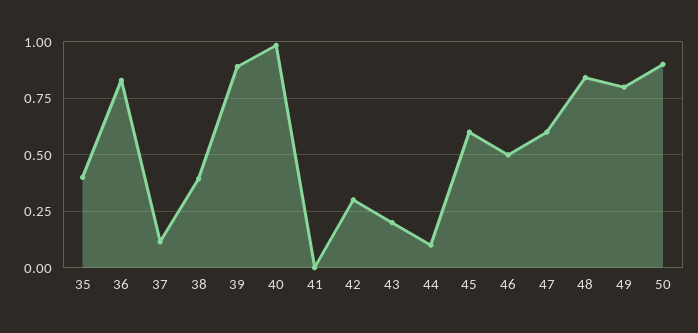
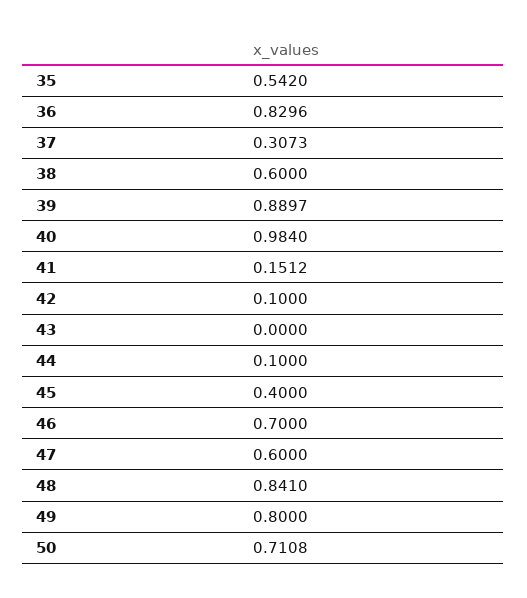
35: 0.4 -> 0.542
37: 0.1 -> 0.3073
38: 0.4 -> 0.6
41: 0 -> 0.1512
42: 0.3 -> 0.1
43: 0.2 -> 0
45: 0.6 -> 0.4
46: 0.5 -> 0.7
50: 0.9 -> 0.7108

